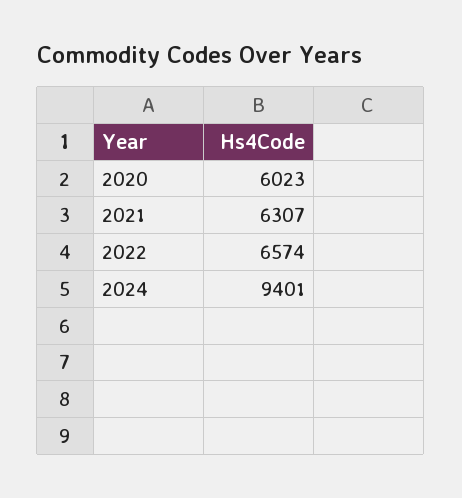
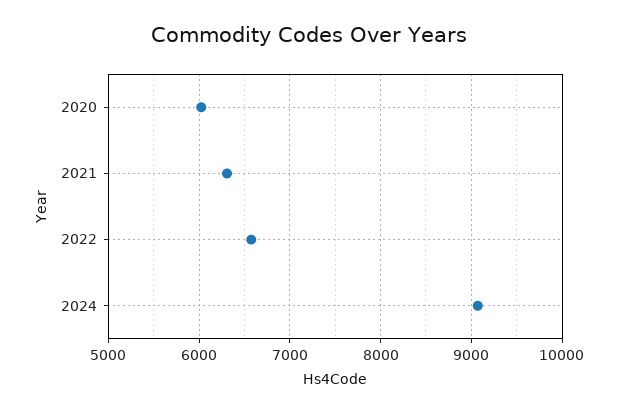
2024: 9401 -> 9100

